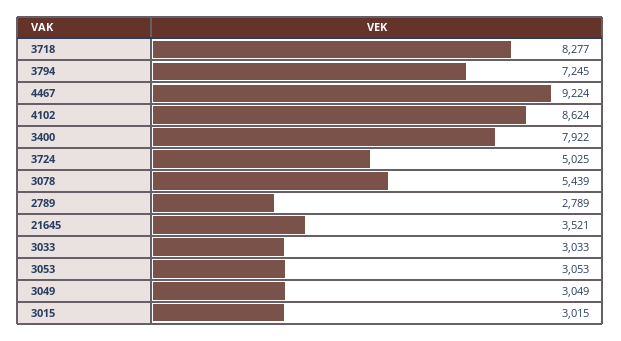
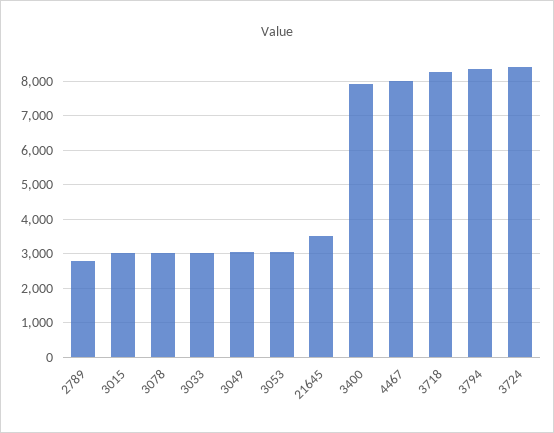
3794: 7245 -> 8400
4467: 9224 -> 8000
4102: 8624 -> none
3724: 5025 -> 8400
3078: 5439 -> 3000

